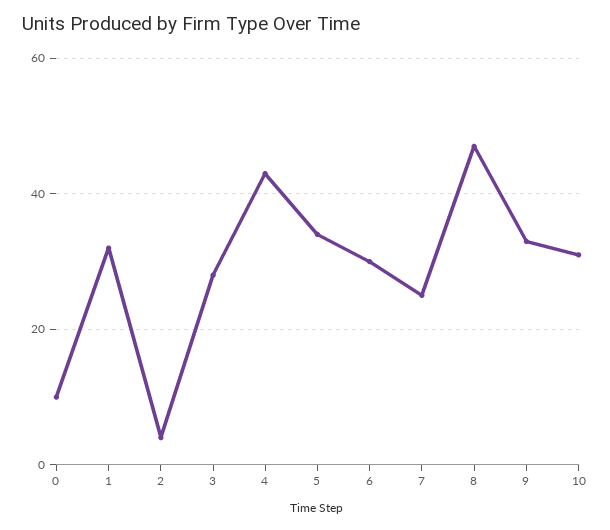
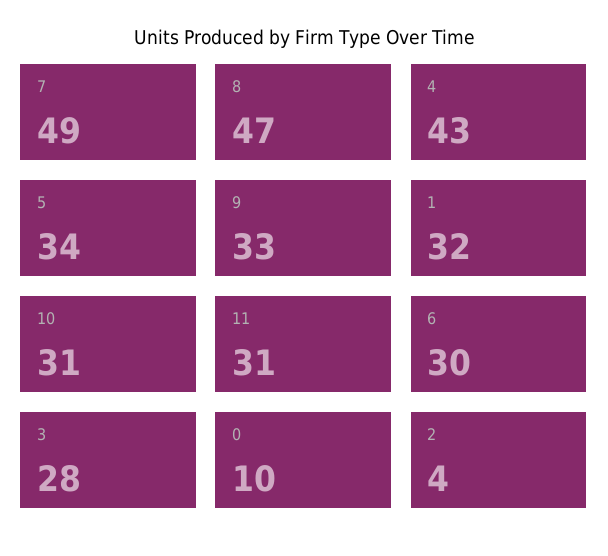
7: 25 -> 49
11: none -> 31

